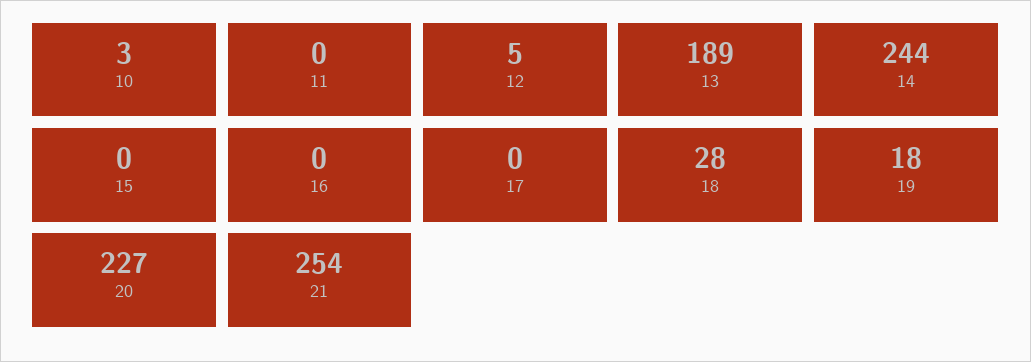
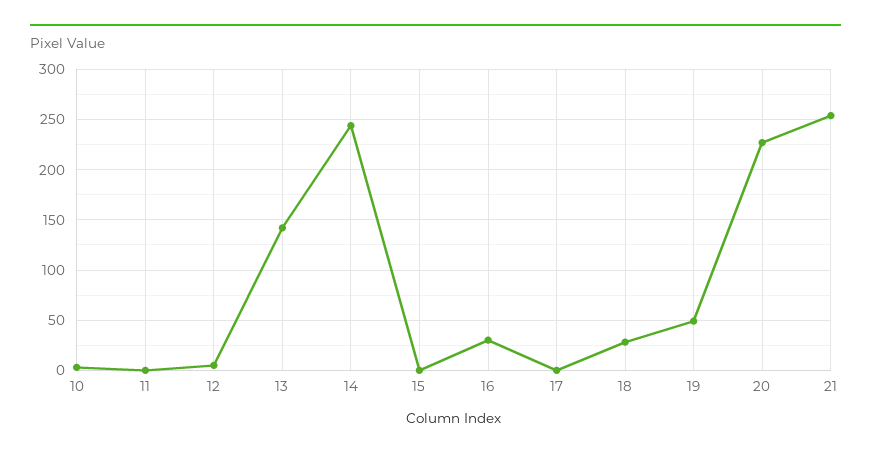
13: 189 -> 140
16: 0 -> 30
19: 18 -> 50

